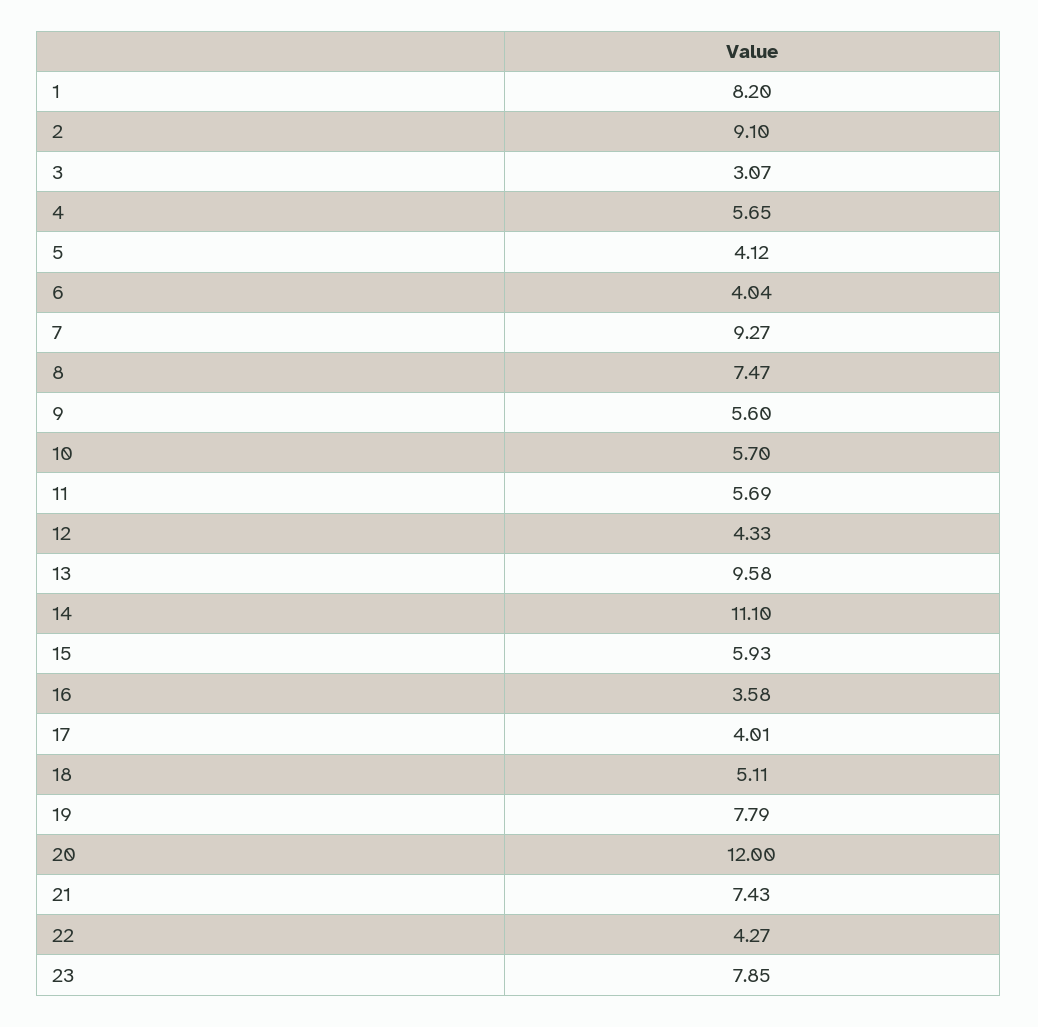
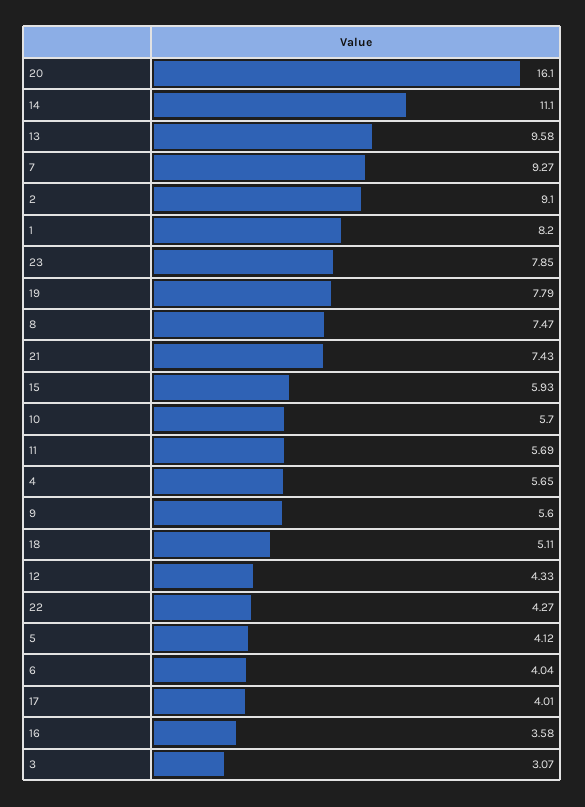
20: 12 -> 16.1

